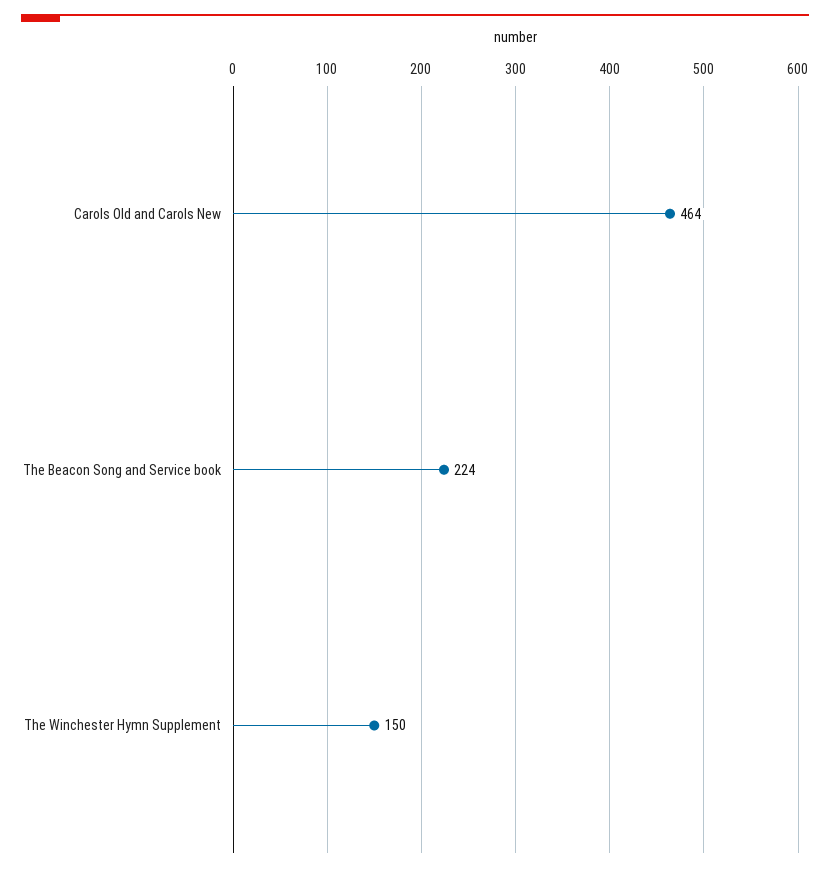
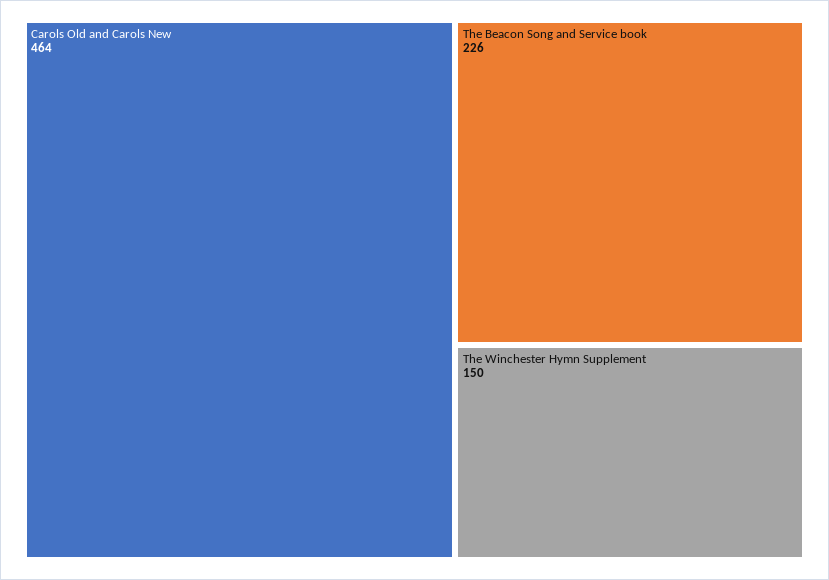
The Beacon Song and Service book: 224 -> 226

